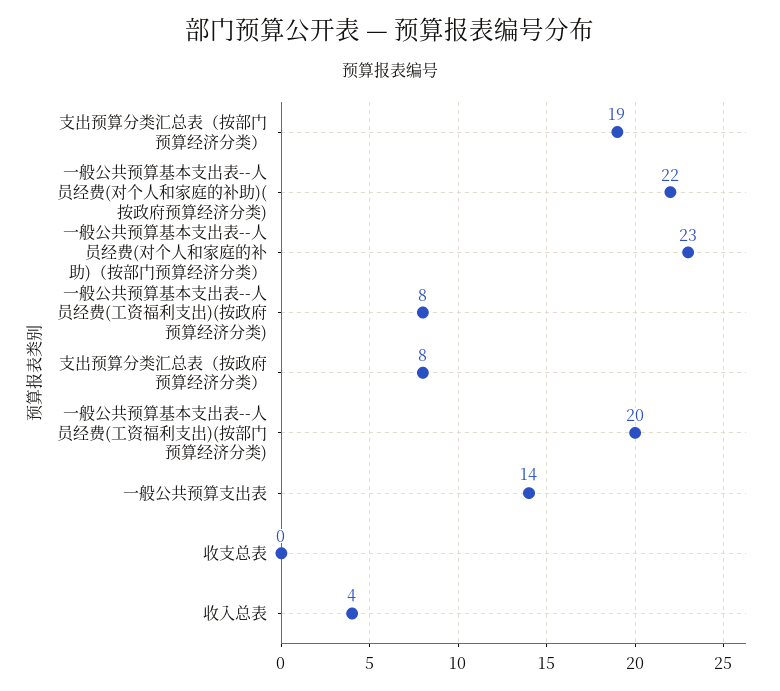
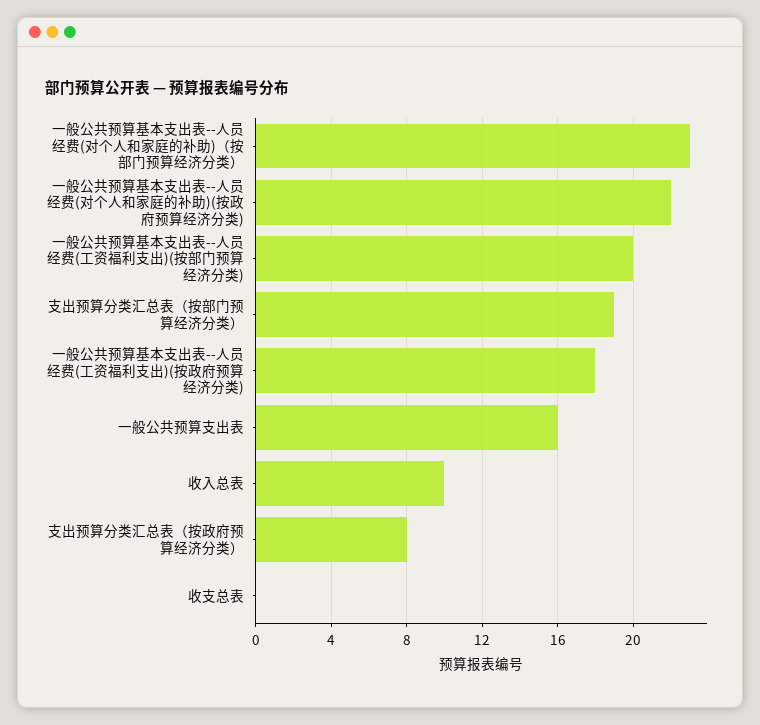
一般公共预算基本支出表--人员经费(工资福利支出)(按政府预算经济分类): 8 -> 18
一般公共预算支出表: 14 -> 16
收入总表: 4 -> 10

